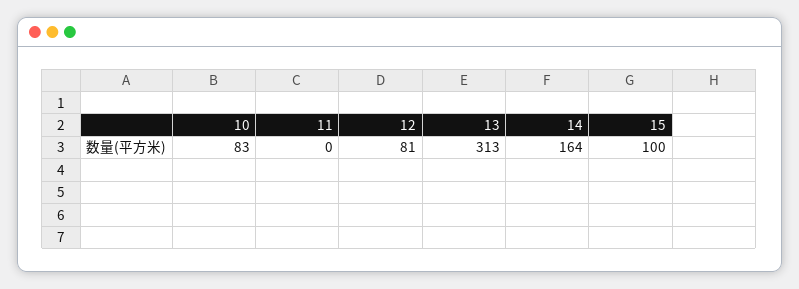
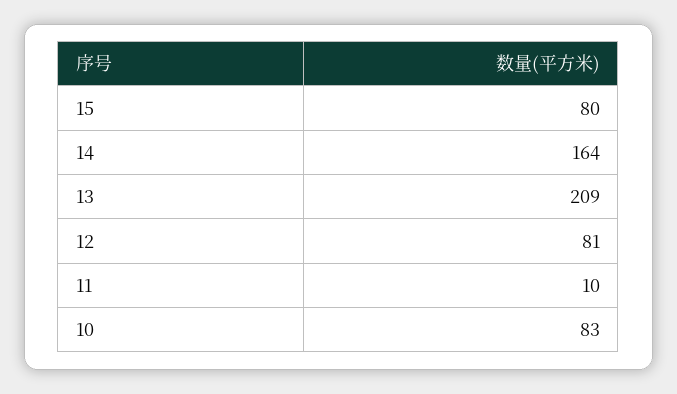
11: 0 -> 10
13: 313 -> 209
15: 100 -> 80

